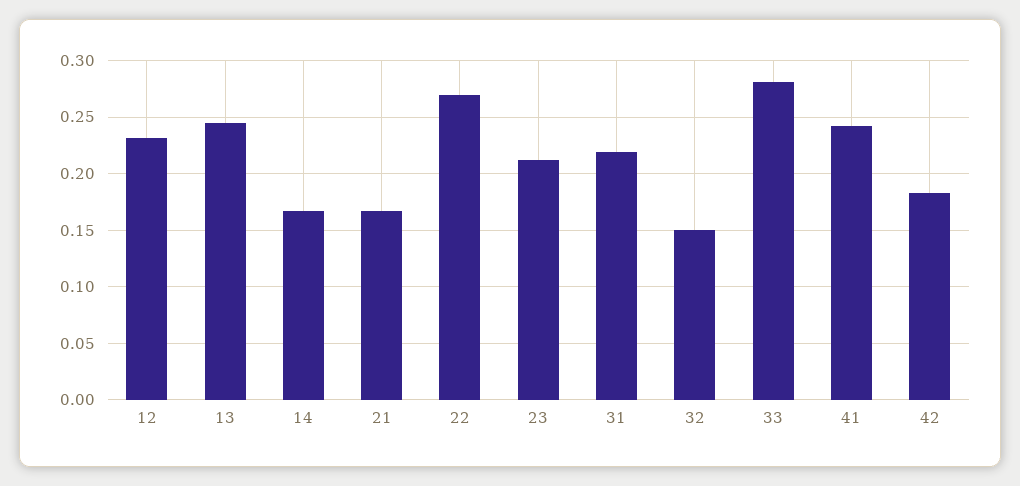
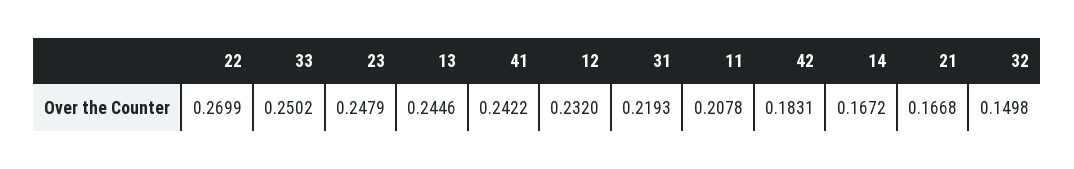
23: 0.21 -> 0.2479
33: 0.28 -> 0.2502
11: none -> 0.2078

